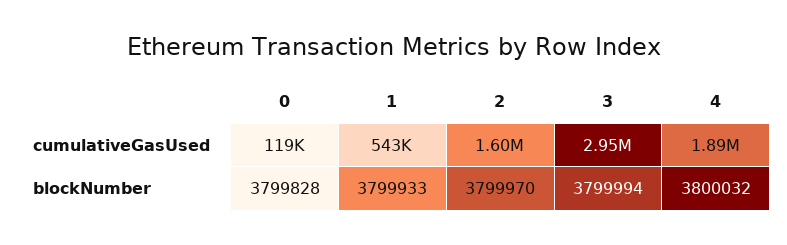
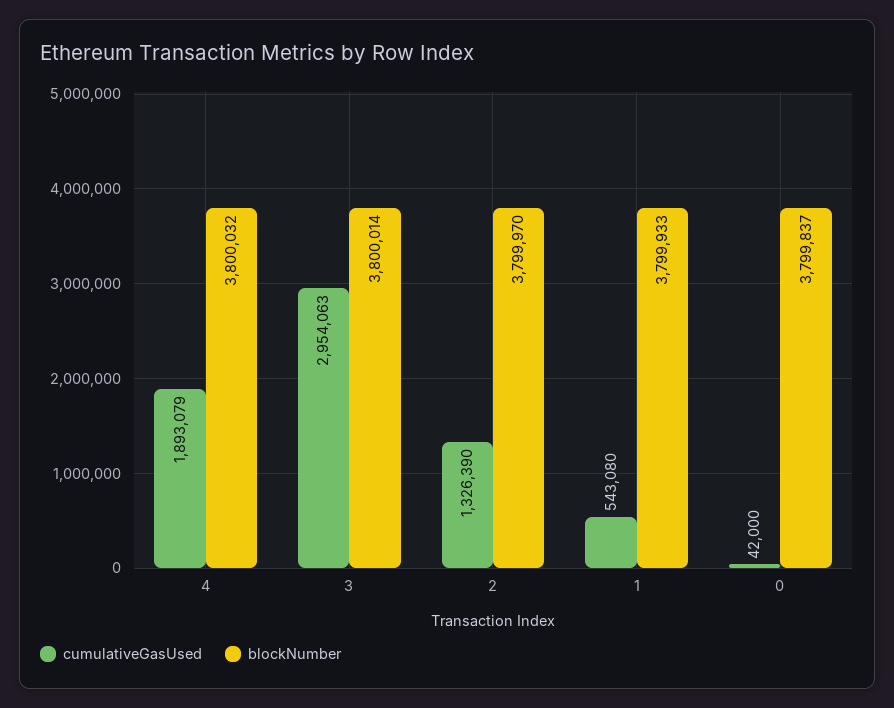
cumulativeGasUsed, 0: 119000 -> 42000
cumulativeGasUsed, 2: 1600000 -> 1326390
blockNumber, 0: 3799828 -> 3799837
blockNumber, 3: 3799994 -> 3800014

